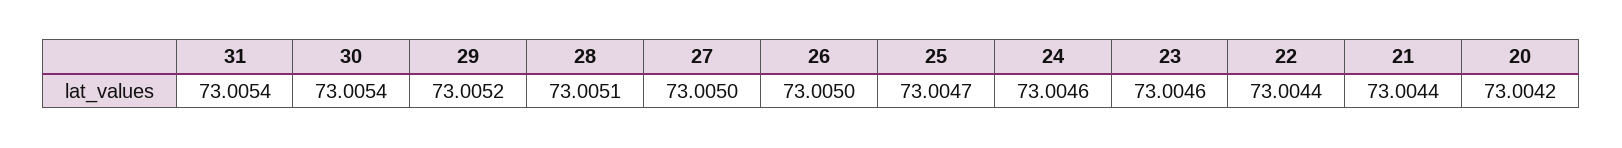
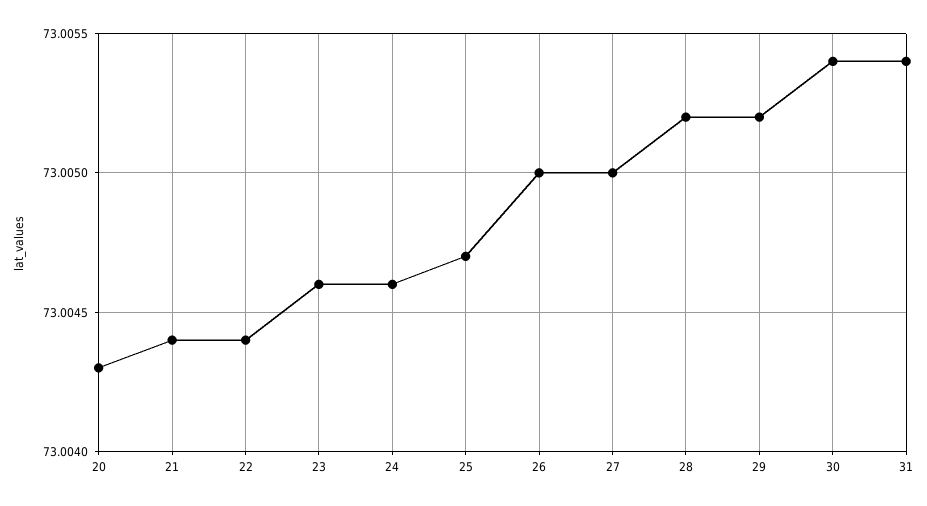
28: 73.0051 -> 73.0052
20: 73.0042 -> 73.0043

